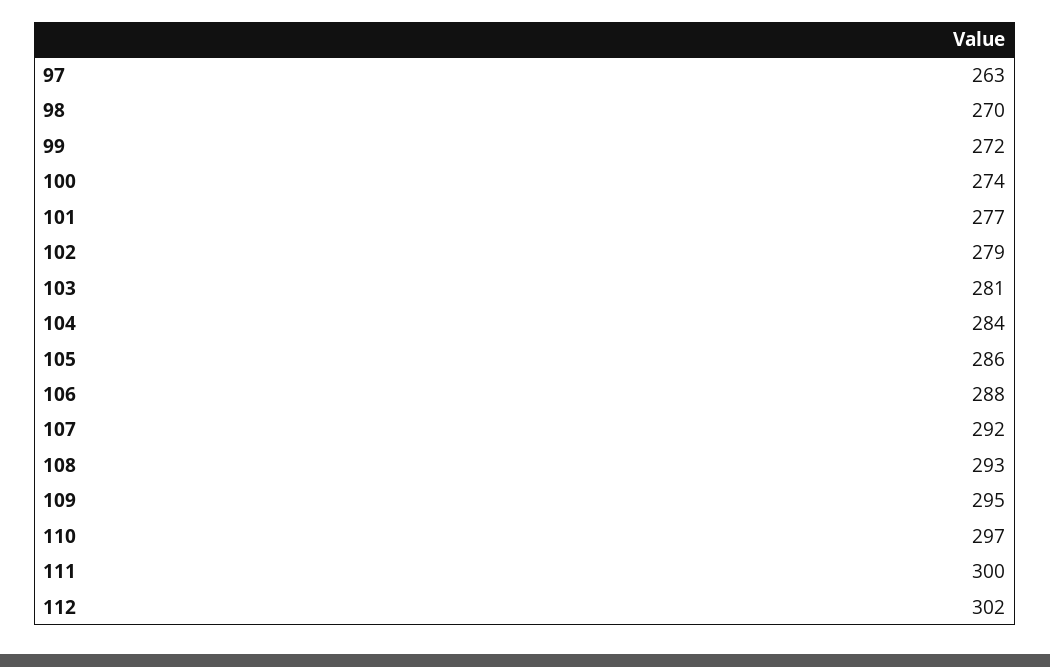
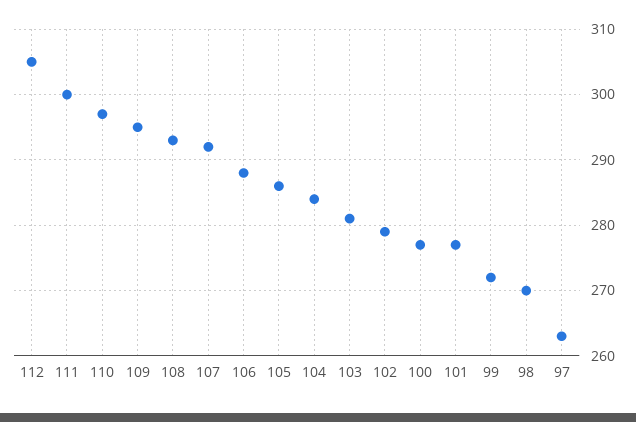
100: 274 -> 277
112: 302 -> 305

